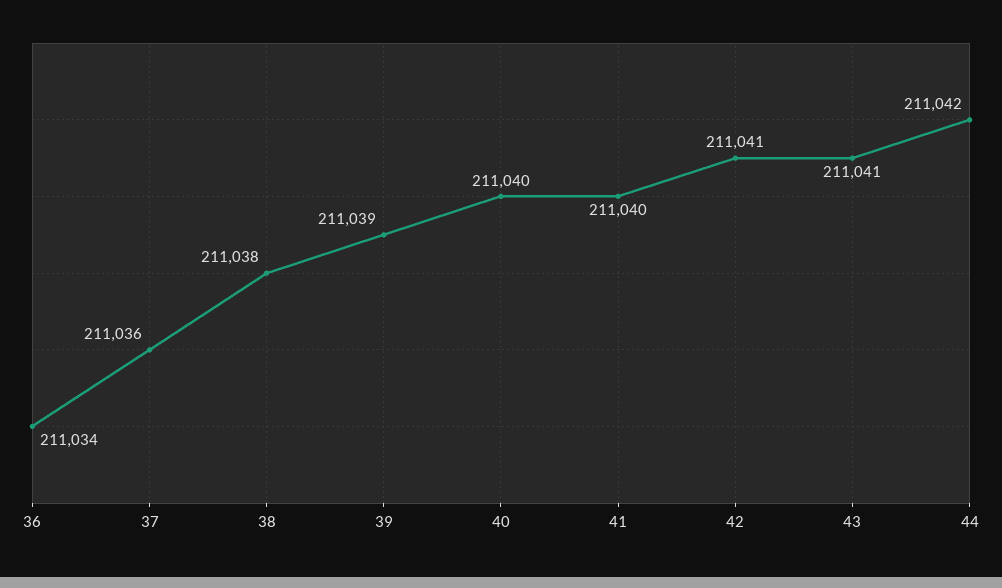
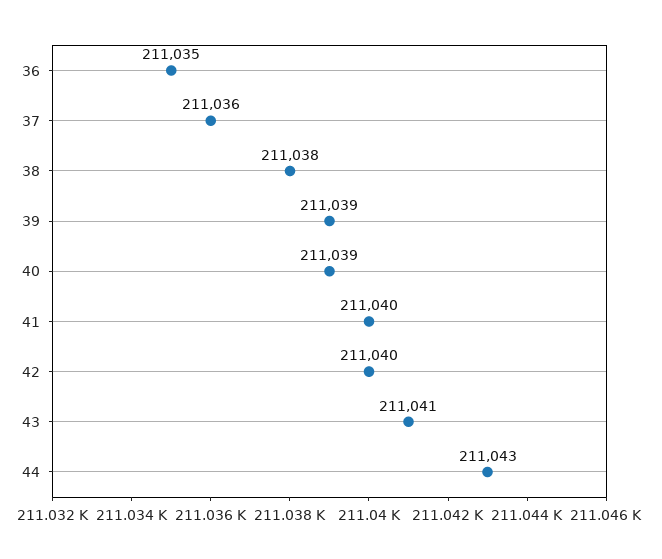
36: 211034 -> 211035
40: 211040 -> 211039
42: 211041 -> 211040
44: 211042 -> 211043

